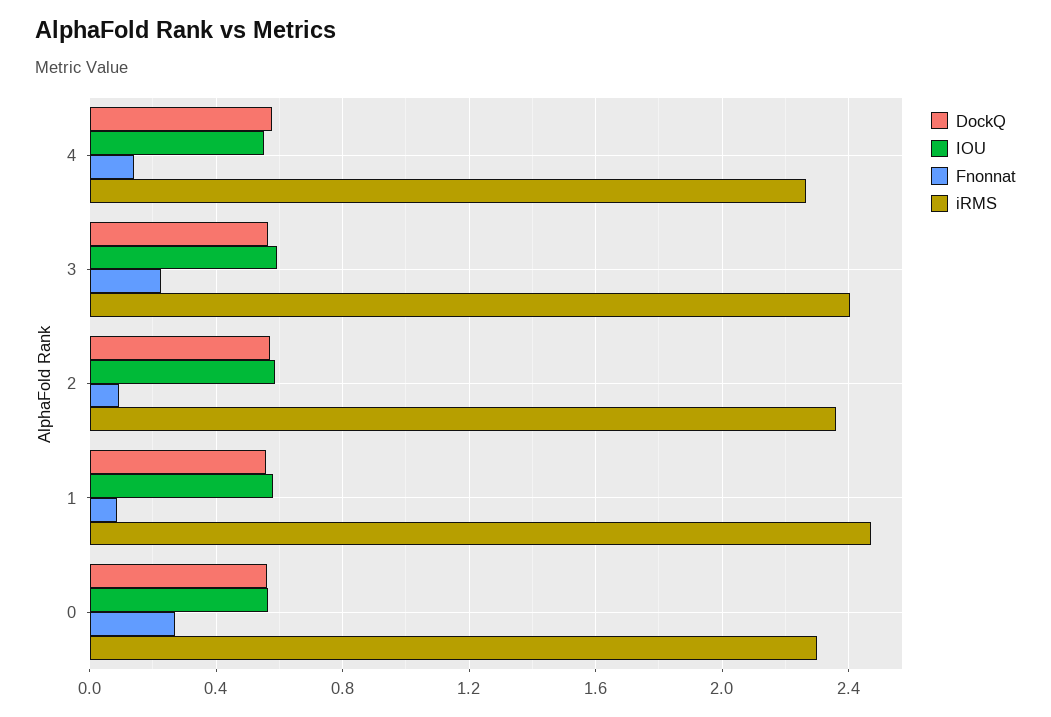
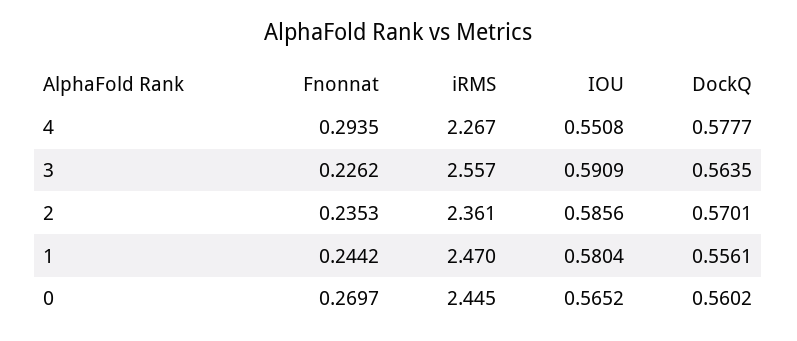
Fnonnat, 4: 0.15 -> 0.2935
iRMS, 3: 2.4 -> 2.557
Fnonnat, 2: 0.1 -> 0.2353
Fnonnat, 1: 0.1 -> 0.2442
iRMS, 0: 2.3 -> 2.445

